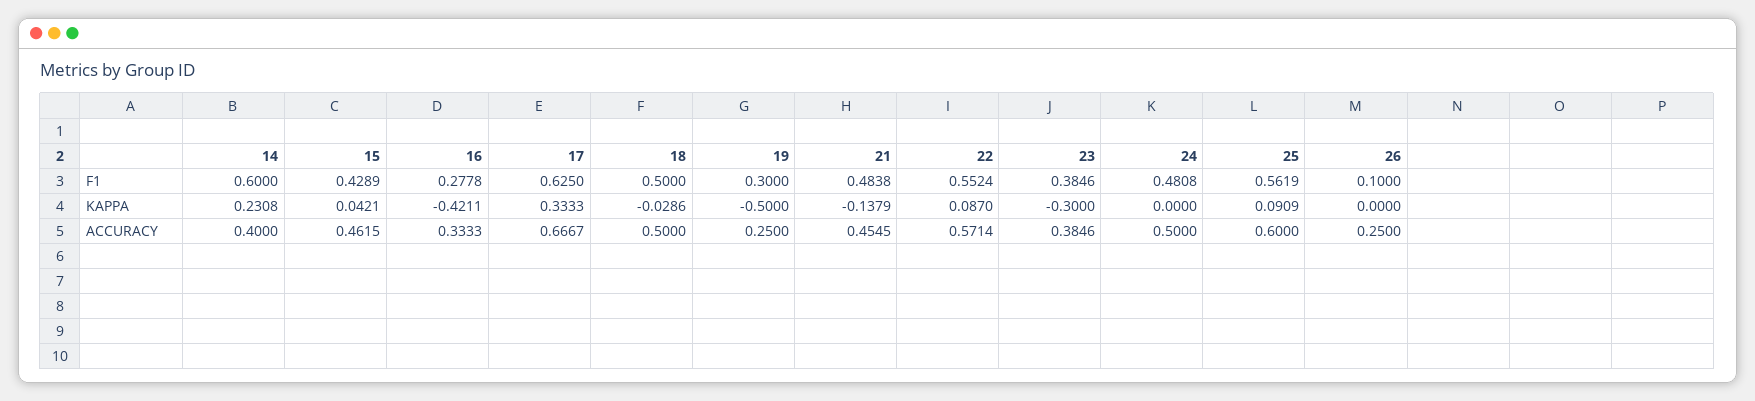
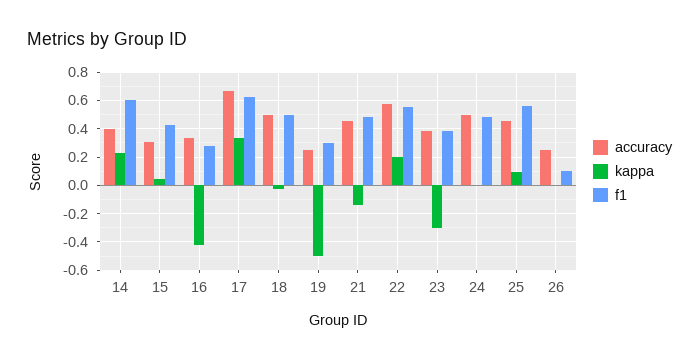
KAPPA, 22: 0.087 -> 0.2
ACCURACY, 15: 0.4615 -> 0.3
ACCURACY, 25: 0.6 -> 0.45

